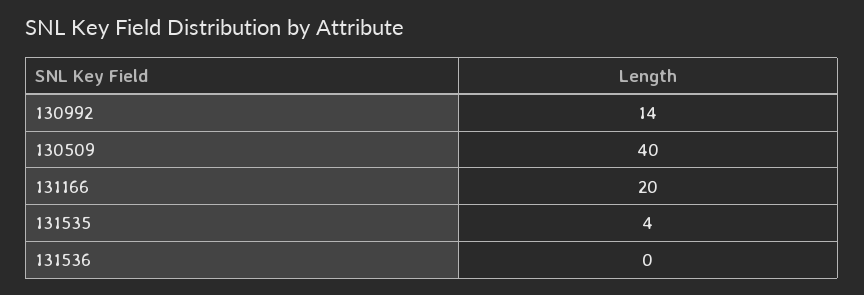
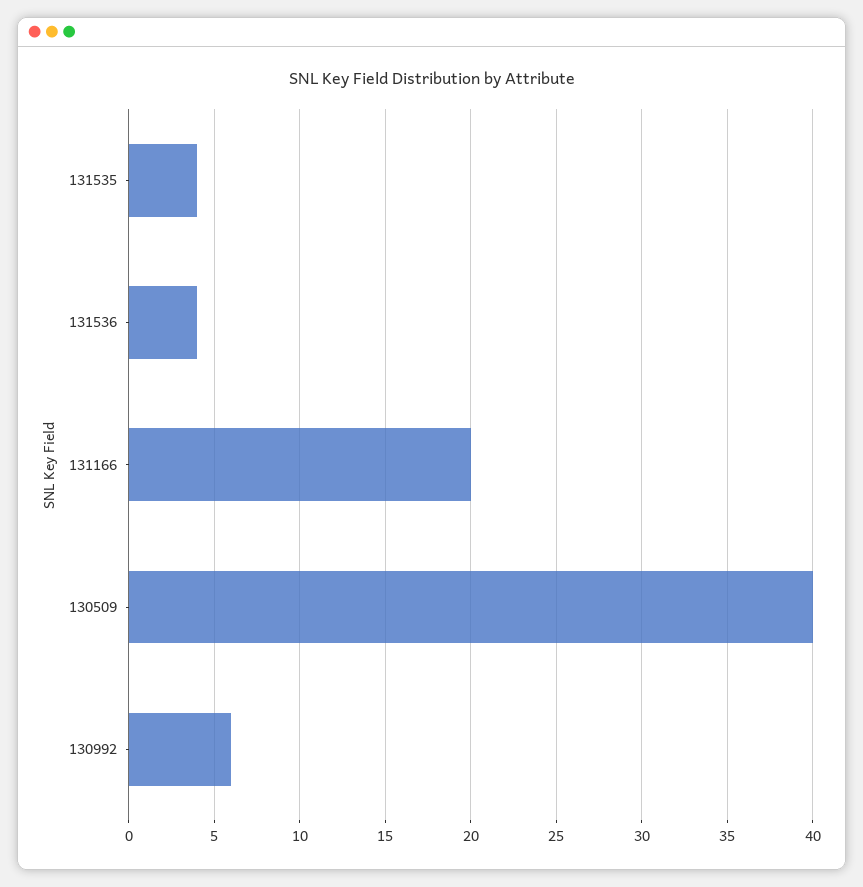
130992: 14 -> 6
131536: 0 -> 4

